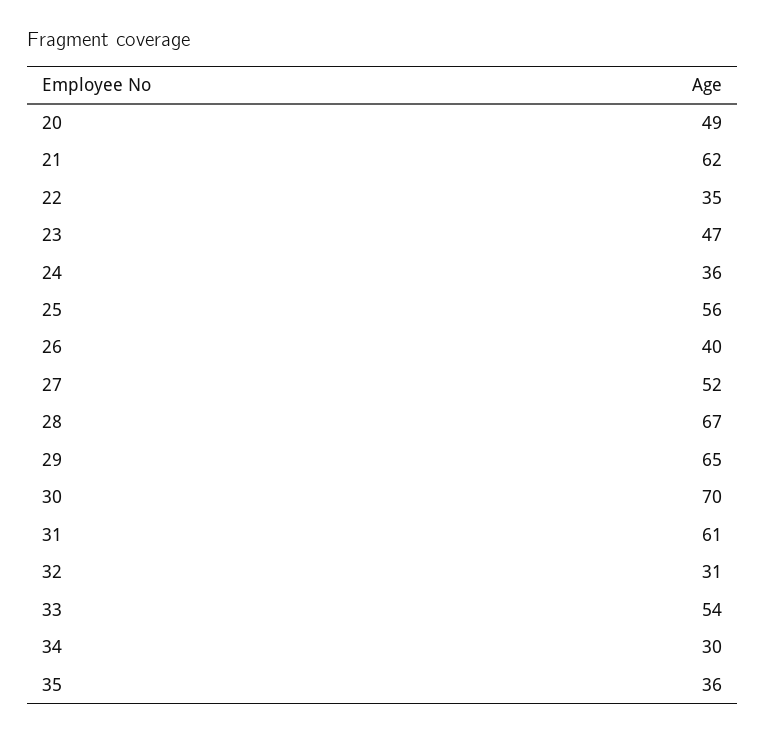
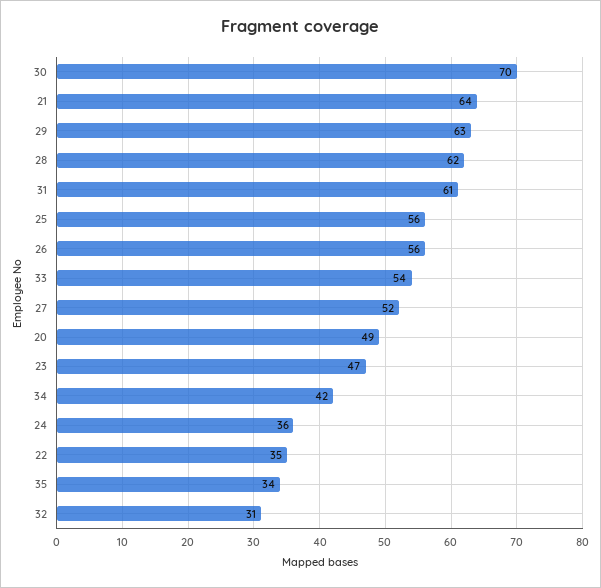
21: 62 -> 64
26: 40 -> 56
28: 67 -> 62
29: 65 -> 63
34: 30 -> 42
35: 36 -> 34

